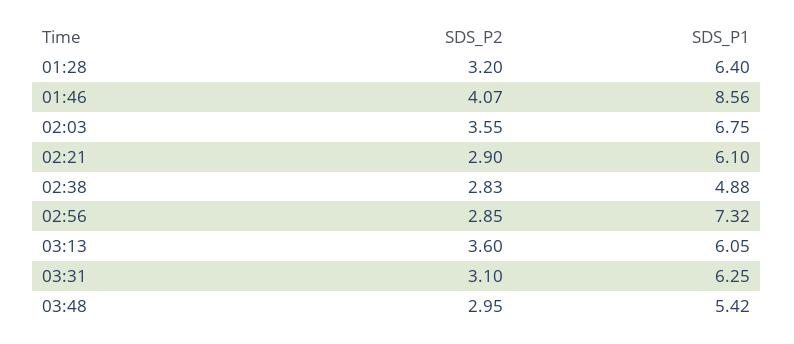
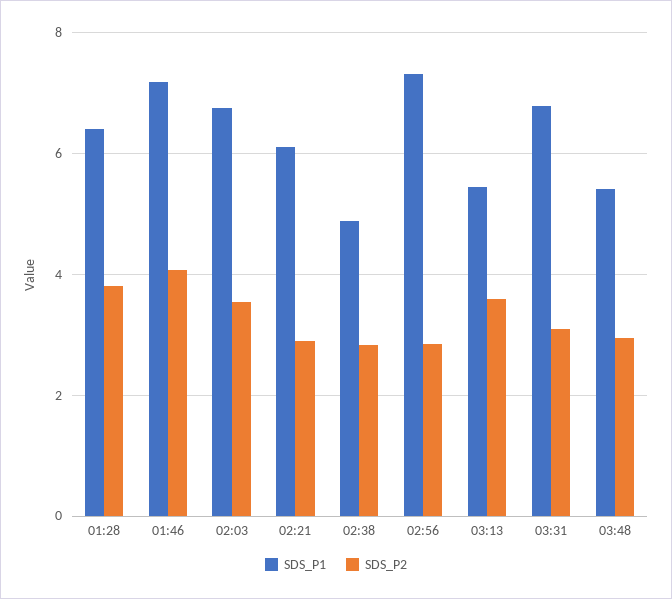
SDS_P2, 01:28: 3.2 -> 3.8
SDS_P1, 01:46: 8.56 -> 7.2
SDS_P1, 03:13: 6.05 -> 5.4
SDS_P1, 03:31: 6.25 -> 6.8

